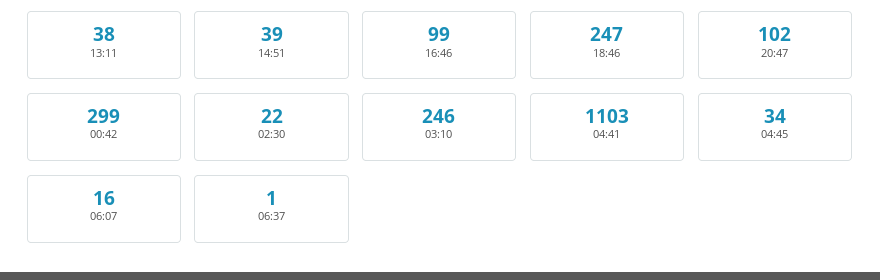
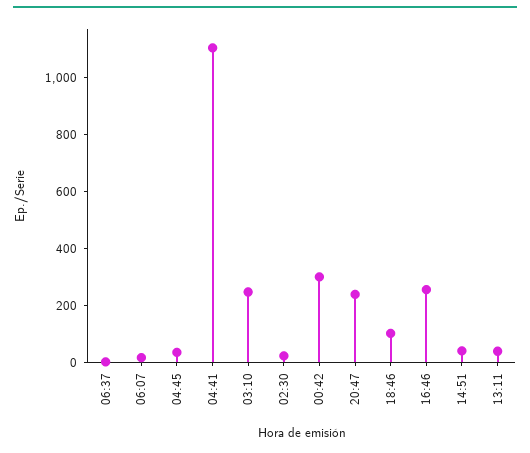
16:46: 99 -> 250
18:46: 247 -> 100
20:47: 102 -> 250

